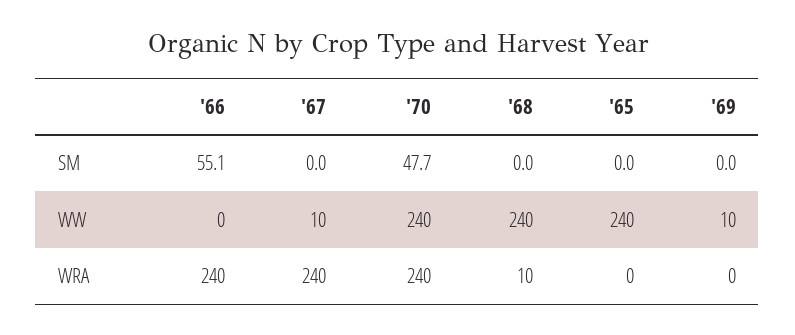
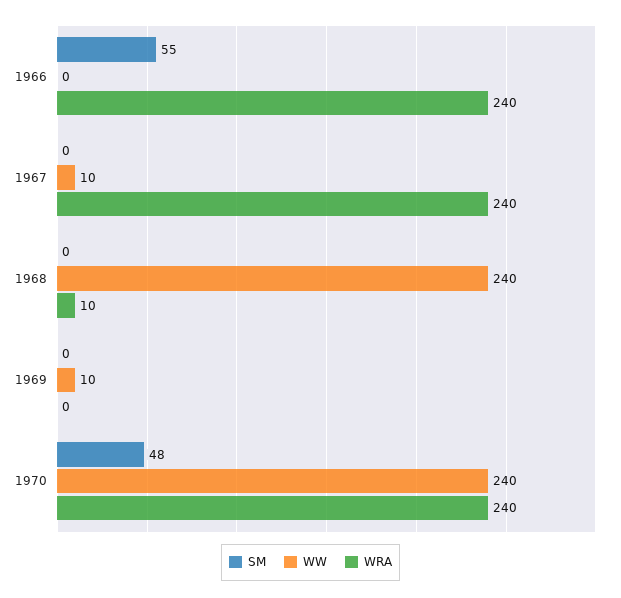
SM, '65: 0 -> none
WW, '65: 240 -> none
WRA, '65: 0 -> none

